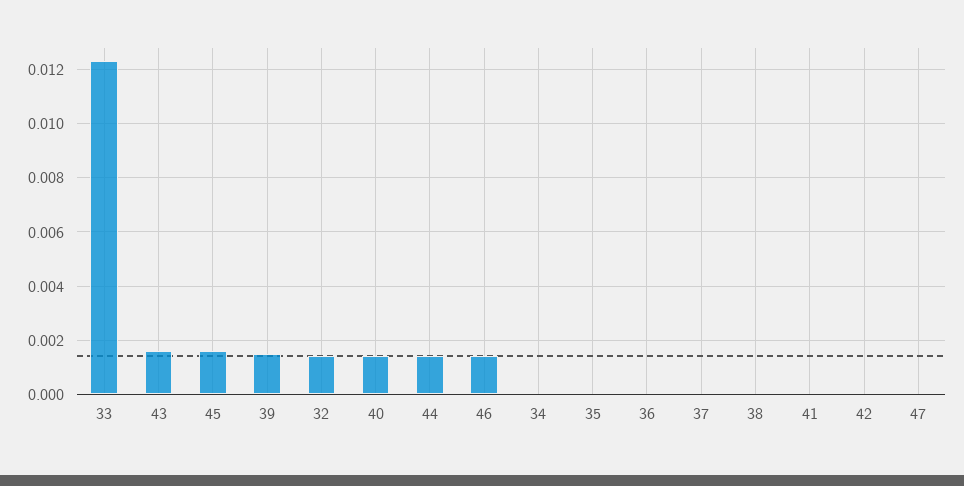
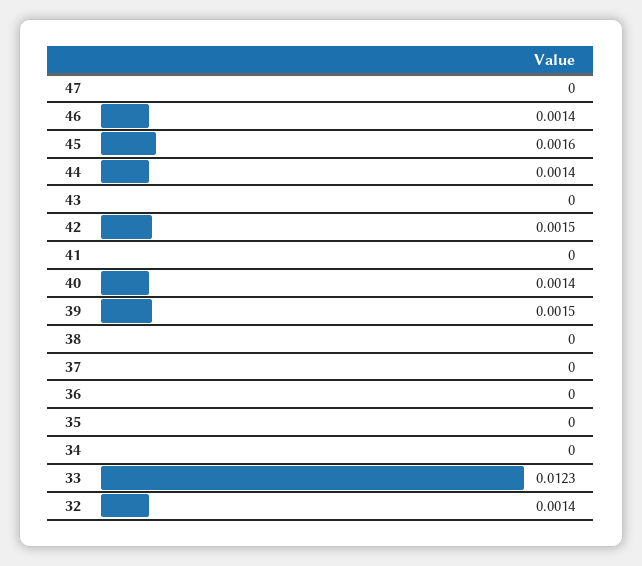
43: 0.0015 -> 0
42: 0 -> 0.0015

